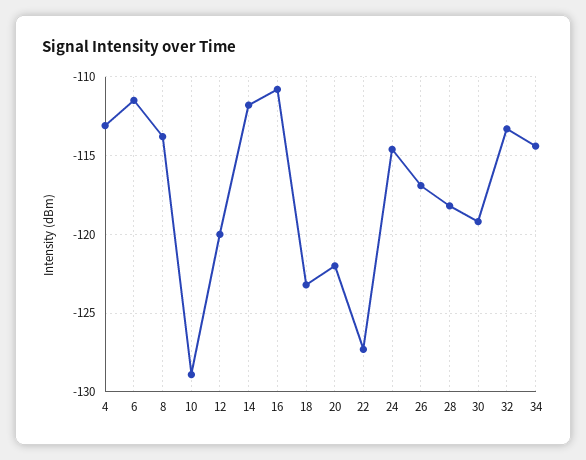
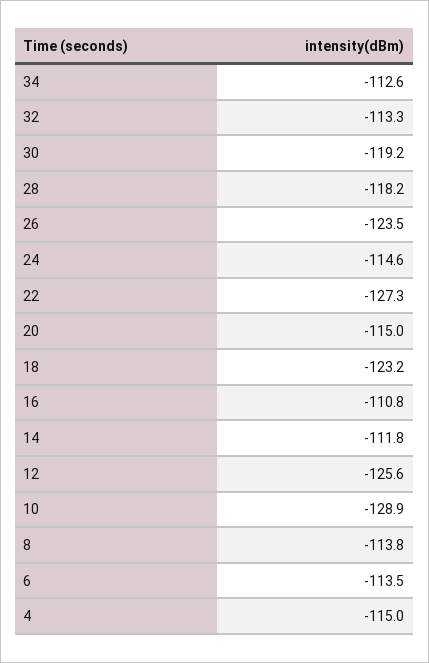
4: -113 -> -115
6: -111.5 -> -113.5
12: -120 -> -125.6
20: -122 -> -115
26: -117 -> -123.5
34: -114.5 -> -112.6

